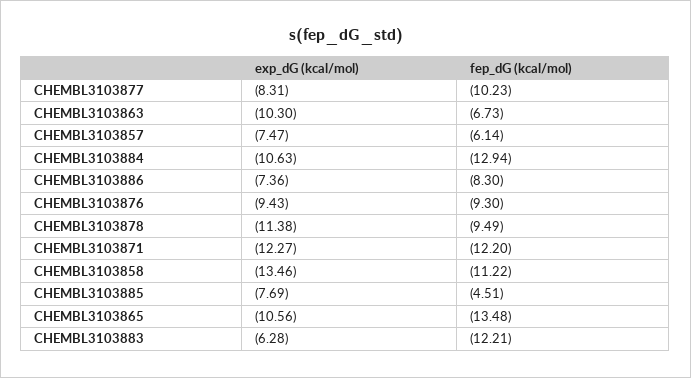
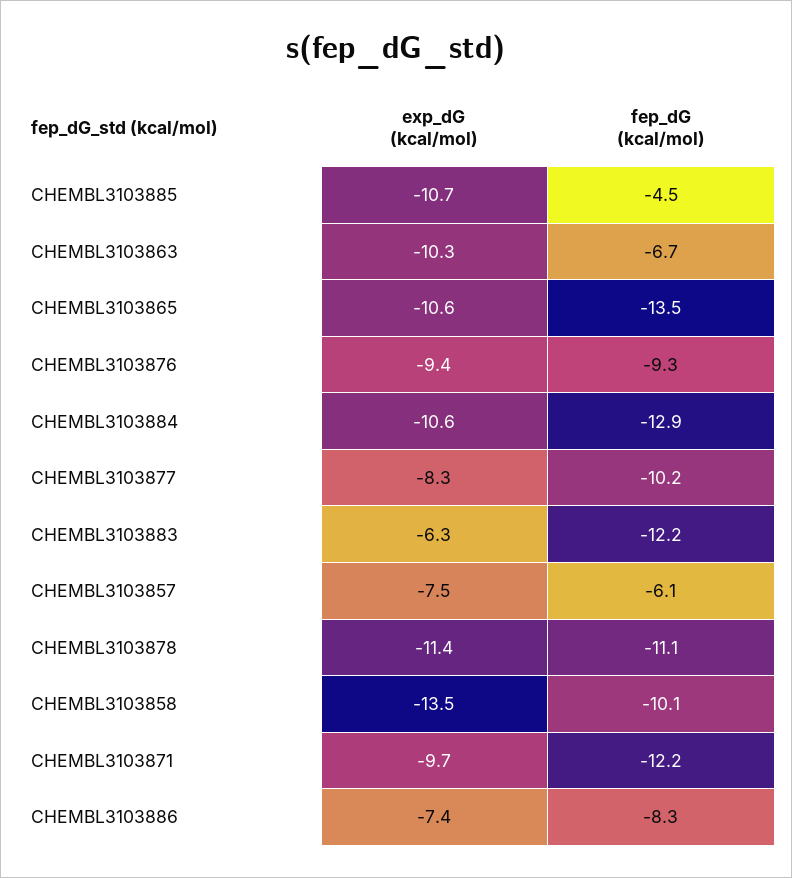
fep_dG (kcal/mol), CHEMBL3103878: -9.49 -> -11.1
exp_dG (kcal/mol), CHEMBL3103871: -12.27 -> -9.7
fep_dG (kcal/mol), CHEMBL3103858: -11.22 -> -10.1
exp_dG (kcal/mol), CHEMBL3103885: -7.69 -> -10.7

